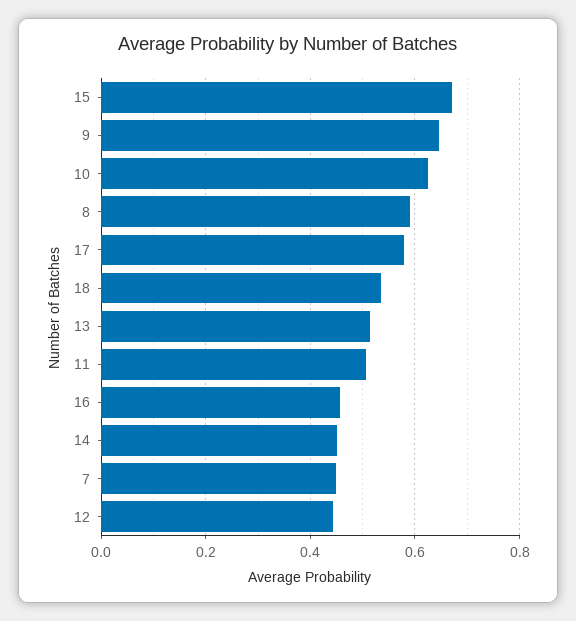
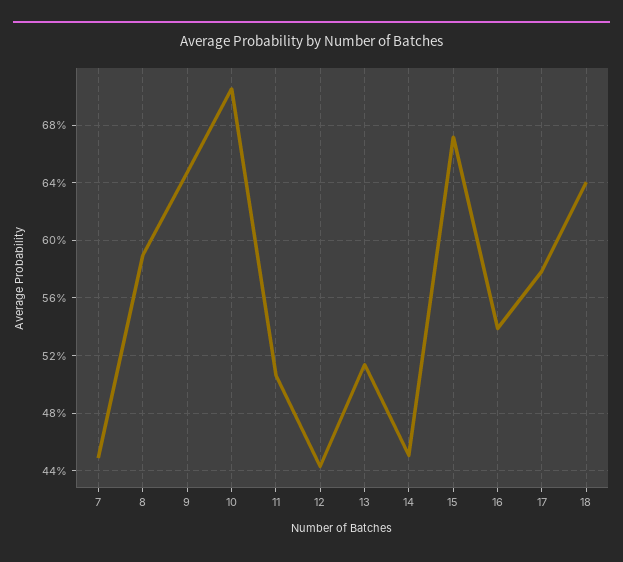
10: 0.62 -> 0.705
18: 0.54 -> 0.64
16: 0.46 -> 0.54

